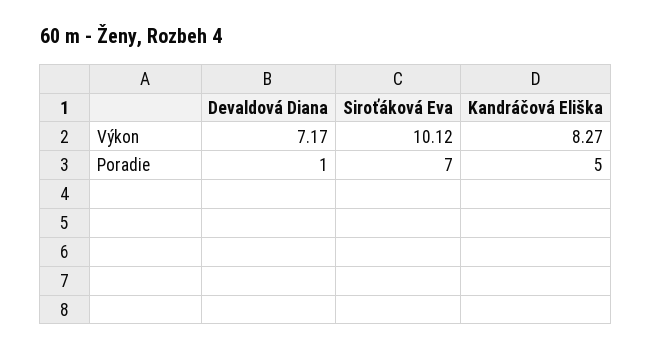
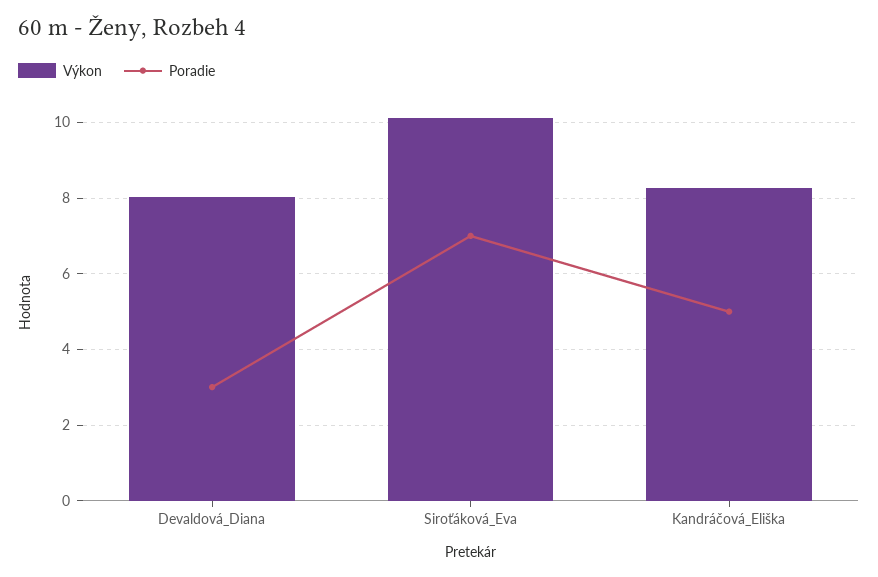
Výkon, Devaldová Diana: 7.17 -> 8
Poradie, Devaldová Diana: 1 -> 3

